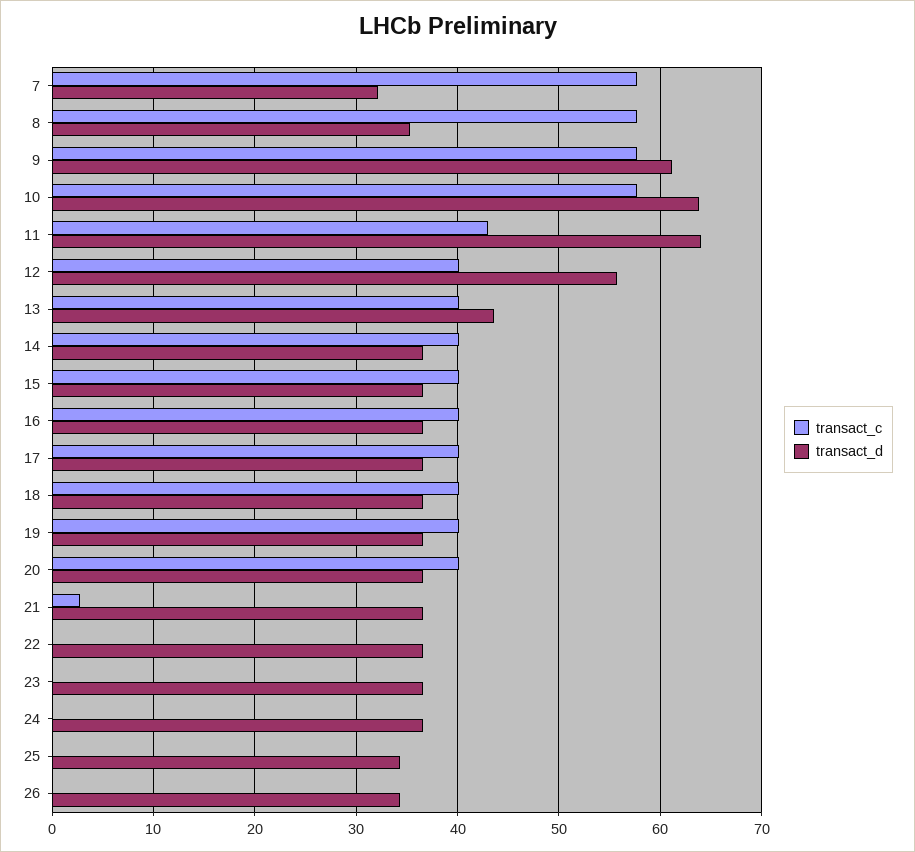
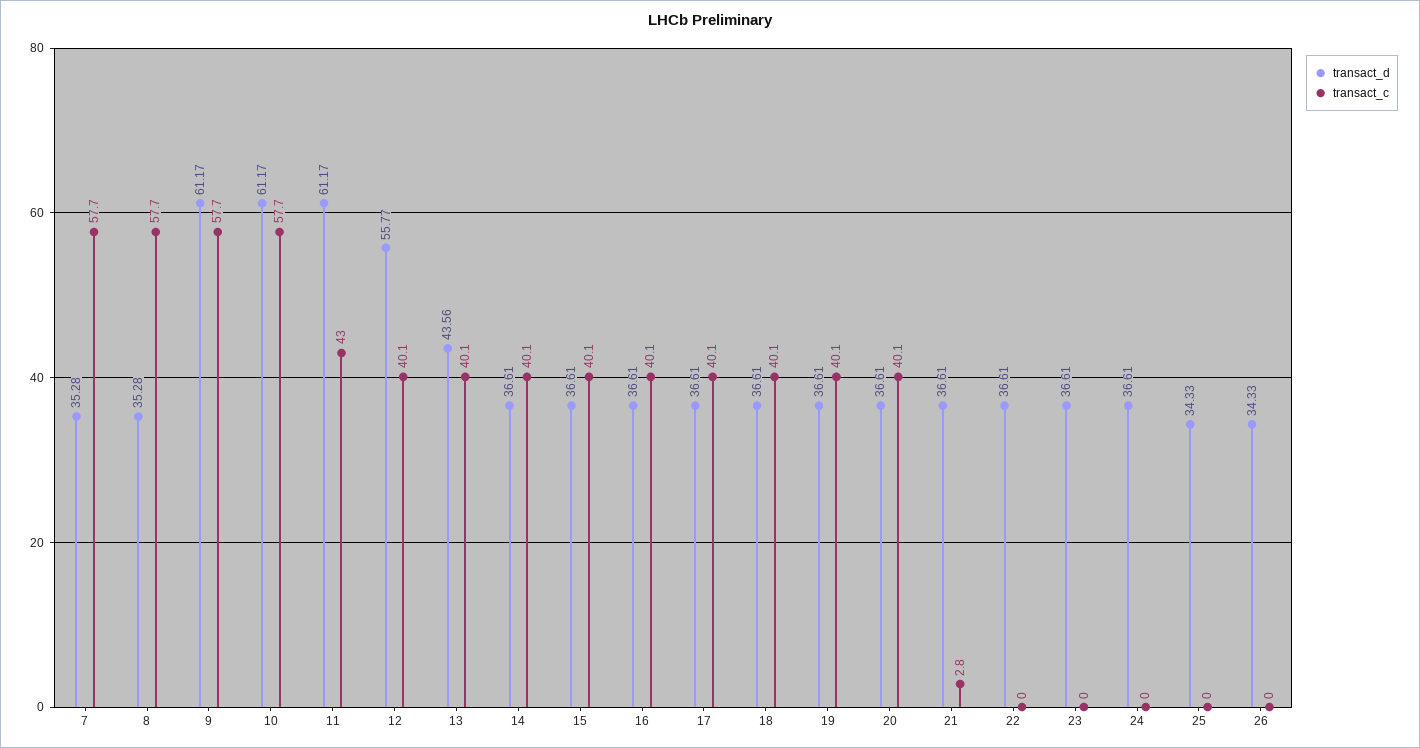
transact_d, 7: 32 -> 35.28
transact_d, 10: 64 -> 61.17
transact_d, 11: 64 -> 61.17

